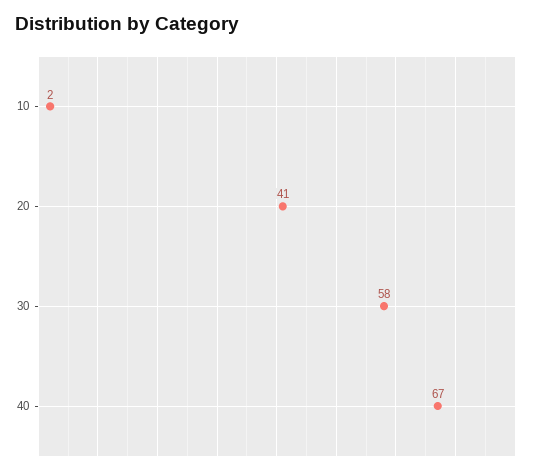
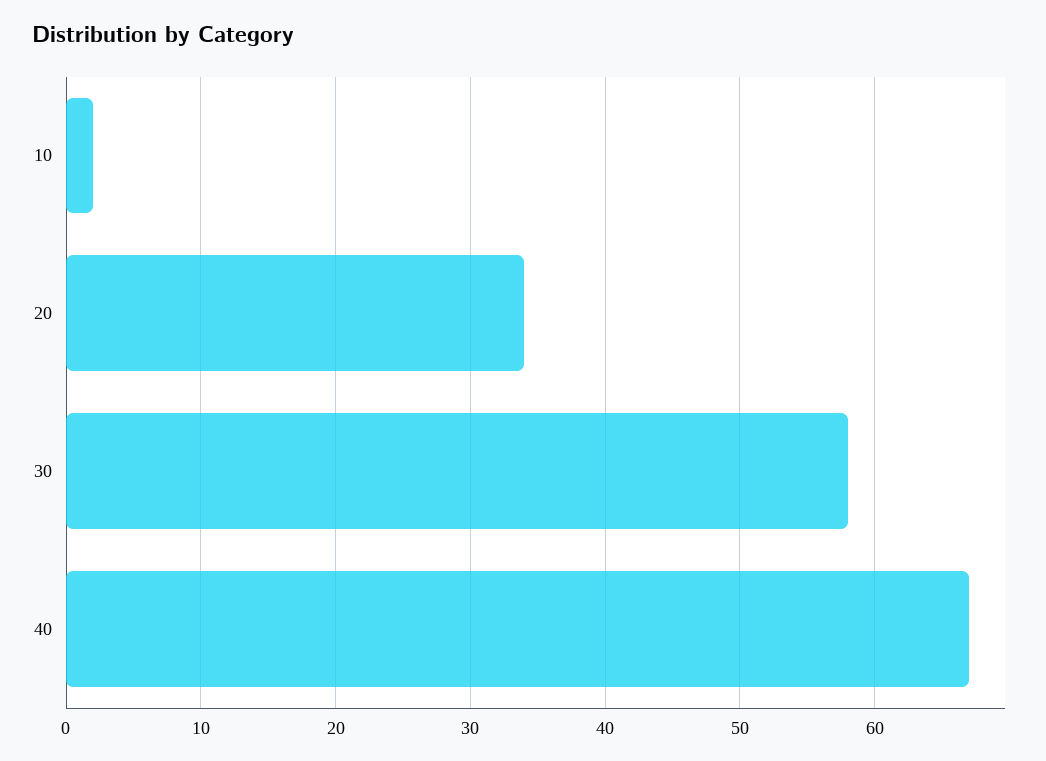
20: 41 -> 34

